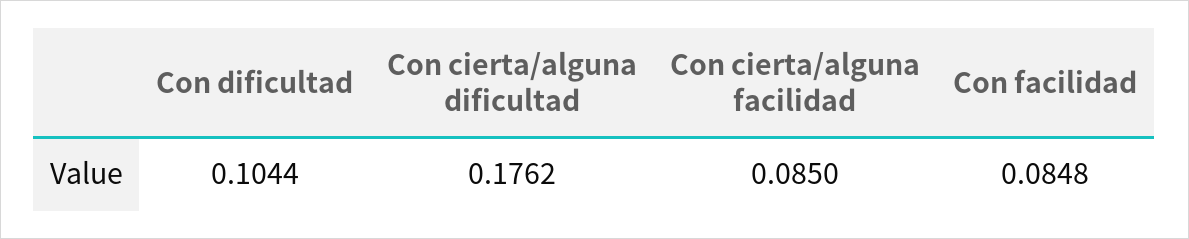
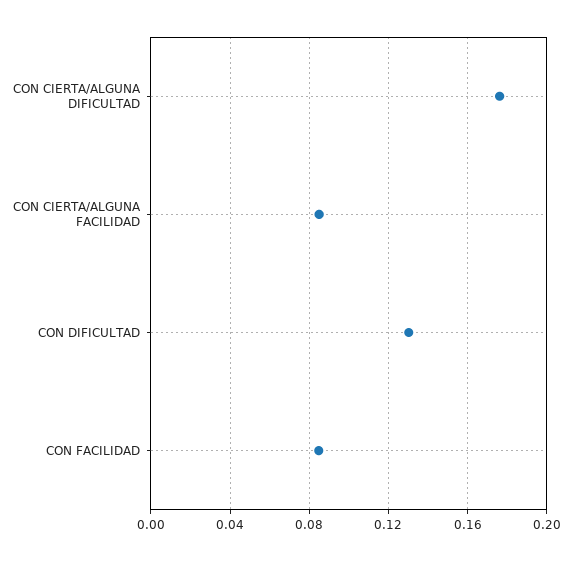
Con dificultad: 0.1044 -> 0.13

